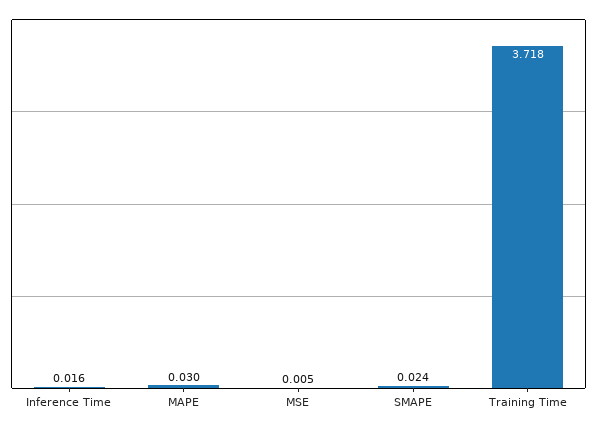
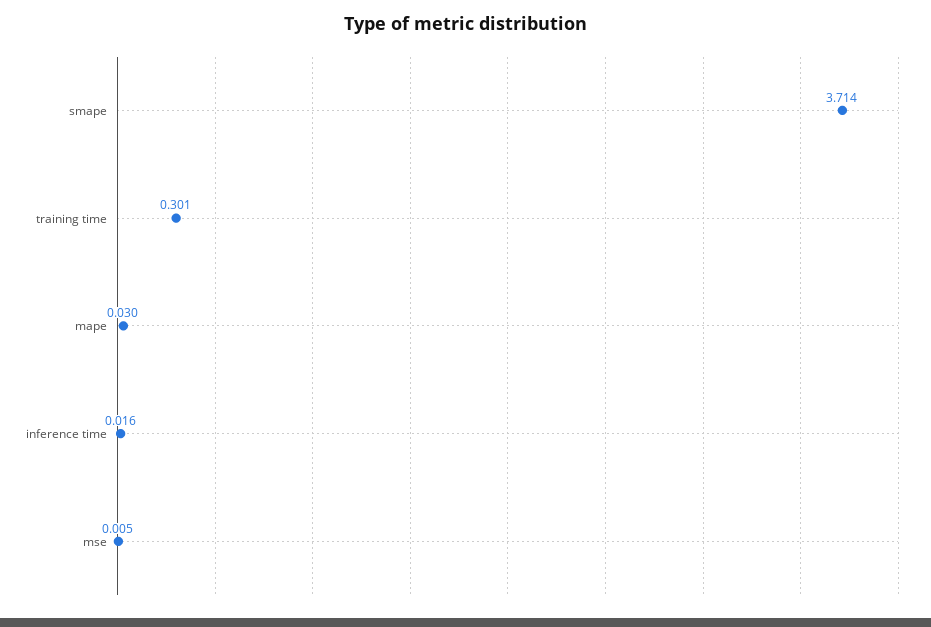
SMAPE: 0.024 -> 3.714
Training Time: 3.718 -> 0.301

